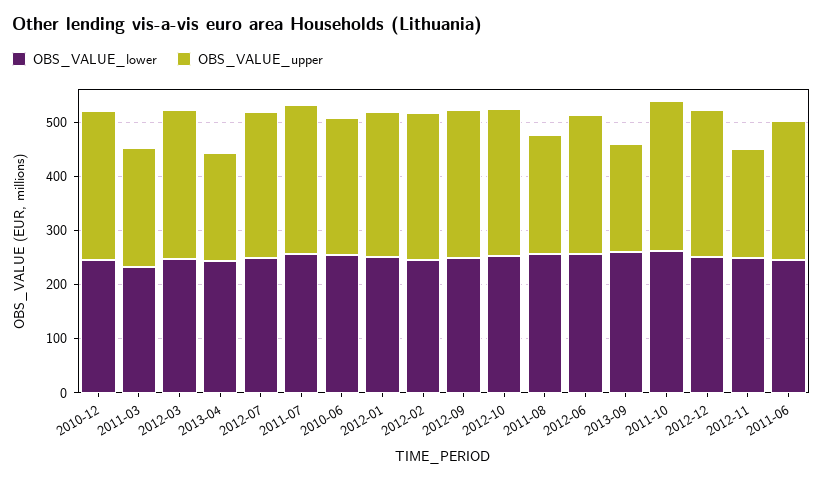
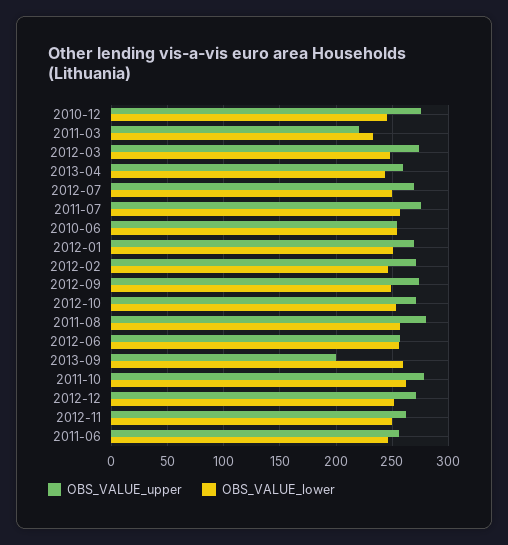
OBS_VALUE_upper, 2013-04: 200 -> 260
OBS_VALUE_upper, 2011-08: 220 -> 280
OBS_VALUE_upper, 2012-11: 200 -> 260

